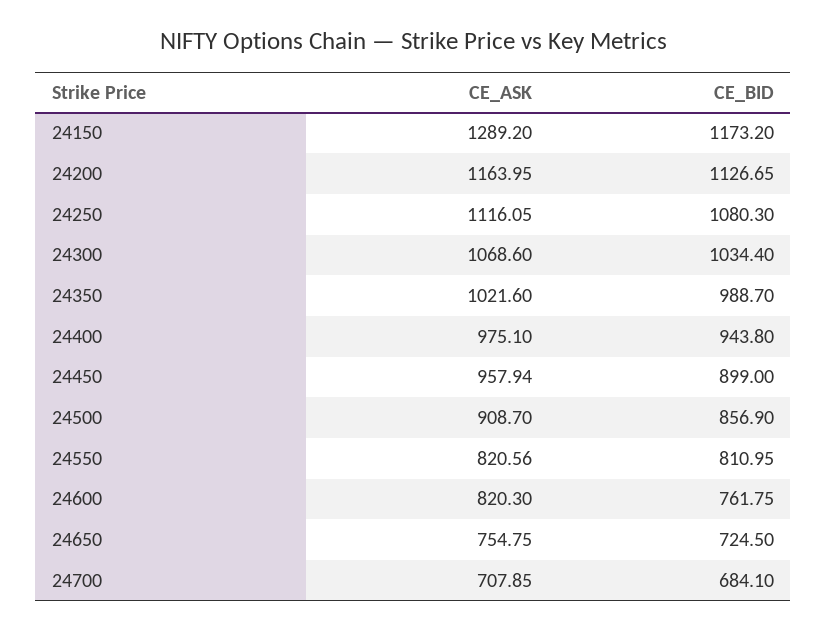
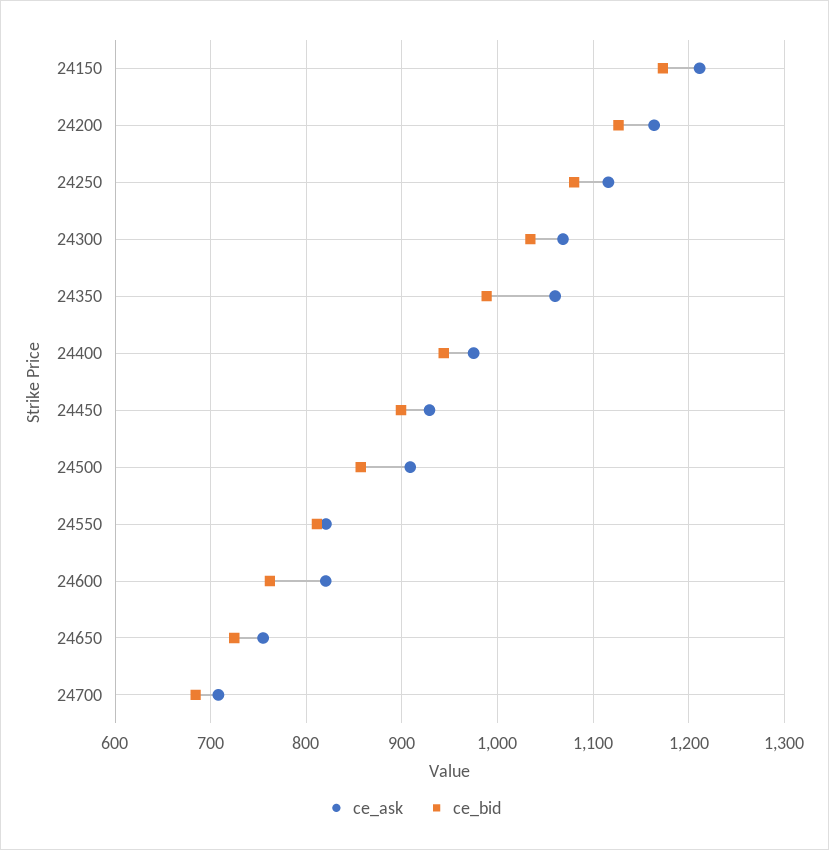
CE_ASK, 24150: 1289.2 -> 1210
CE_ASK, 24350: 1021.6 -> 1060
CE_ASK, 24450: 957.94 -> 930

